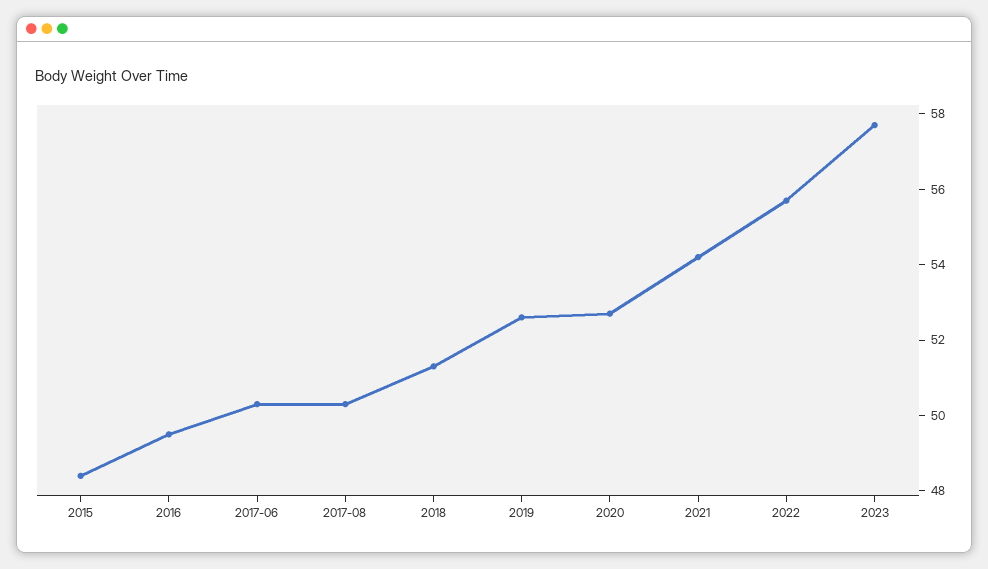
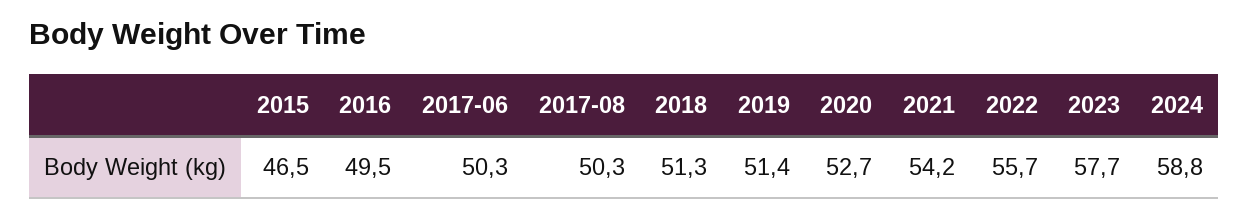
2015: 48.5 -> 46.5
2019: 52.5 -> 51.4
2024: none -> 58.8

